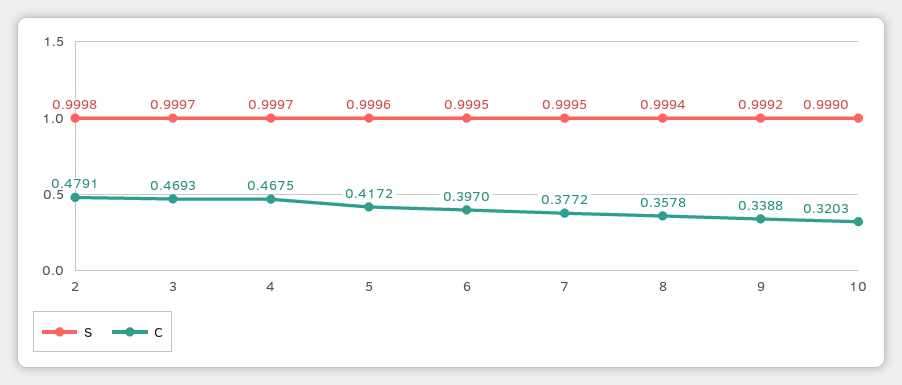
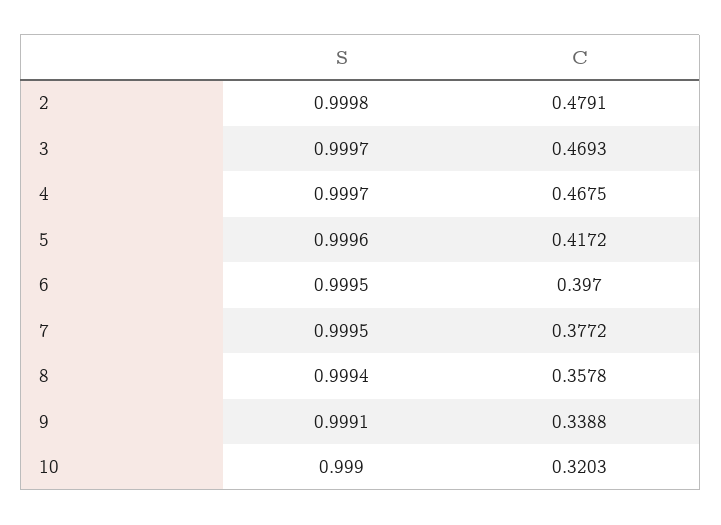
S, 9: 0.9992 -> 0.9991

